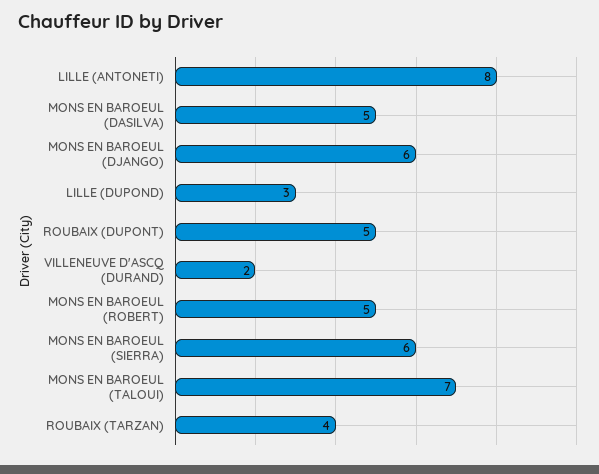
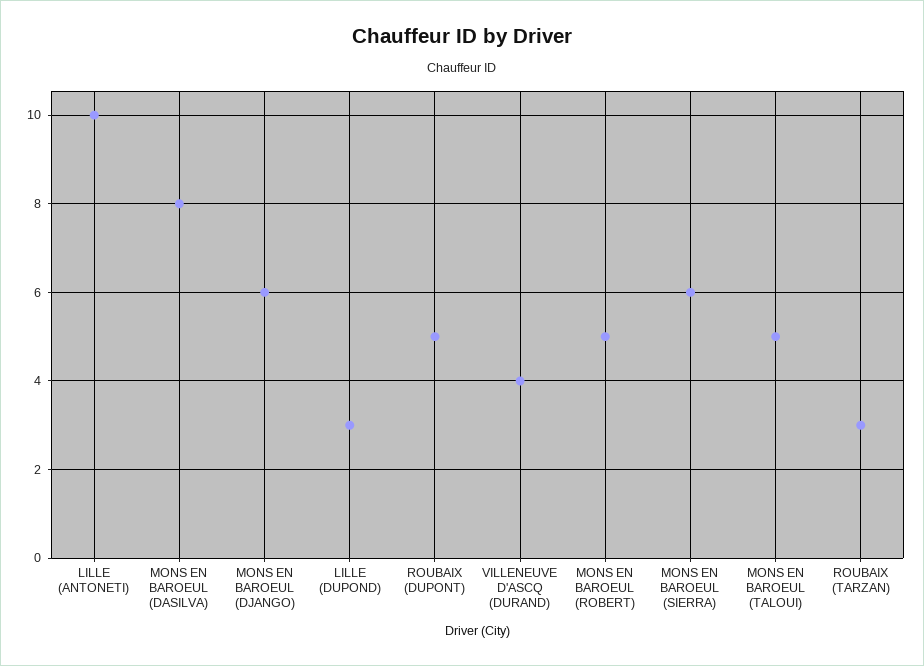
LILLE (ANTONETI): 8 -> 10
MONS EN BAROEUL (DASILVA): 5 -> 8
VILLENEUVE D'ASCQ (DURAND): 2 -> 4
MONS EN BAROEUL (TALOUI): 7 -> 5
ROUBAIX (TARZAN): 4 -> 3

